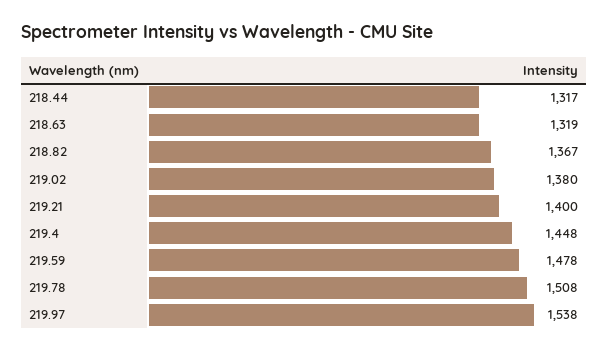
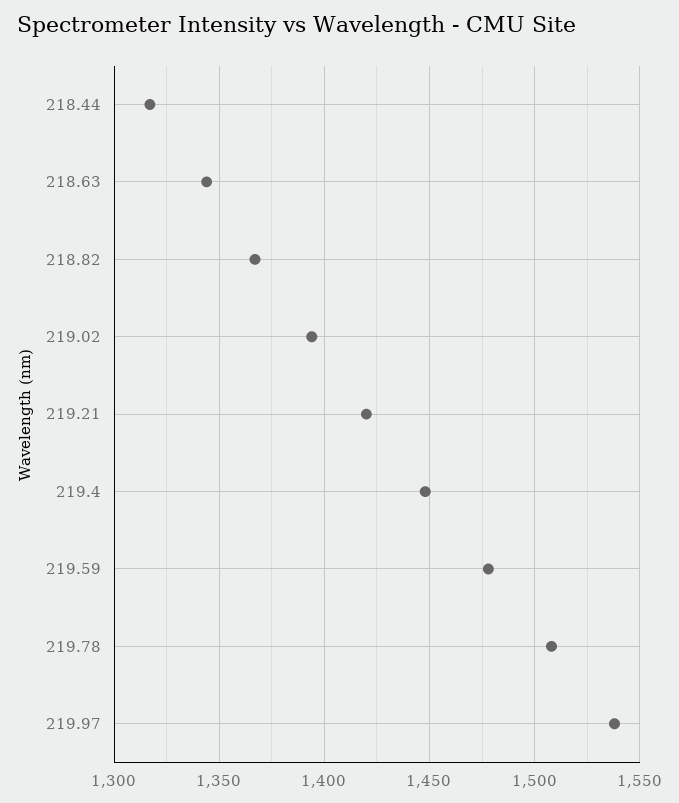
218.63: 1319 -> 1345
219.02: 1380 -> 1395
219.21: 1400 -> 1420

